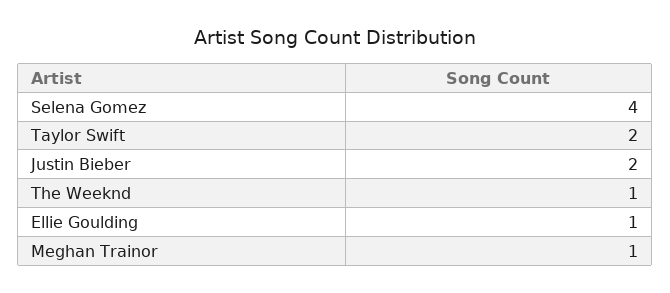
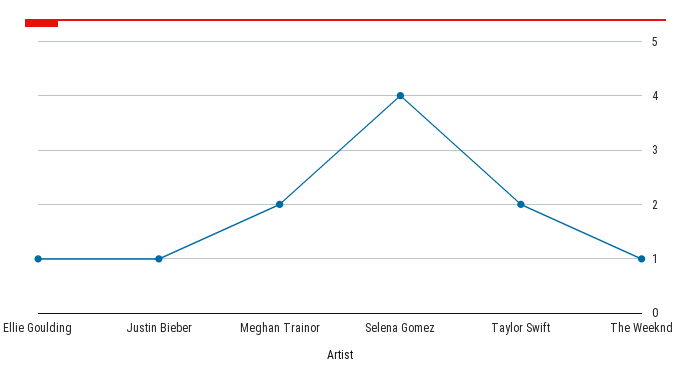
Justin Bieber: 2 -> 1
Meghan Trainor: 1 -> 2

